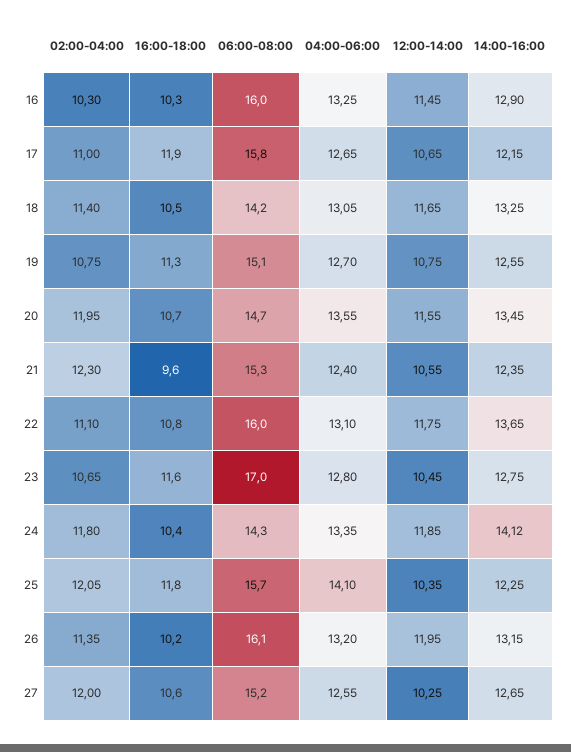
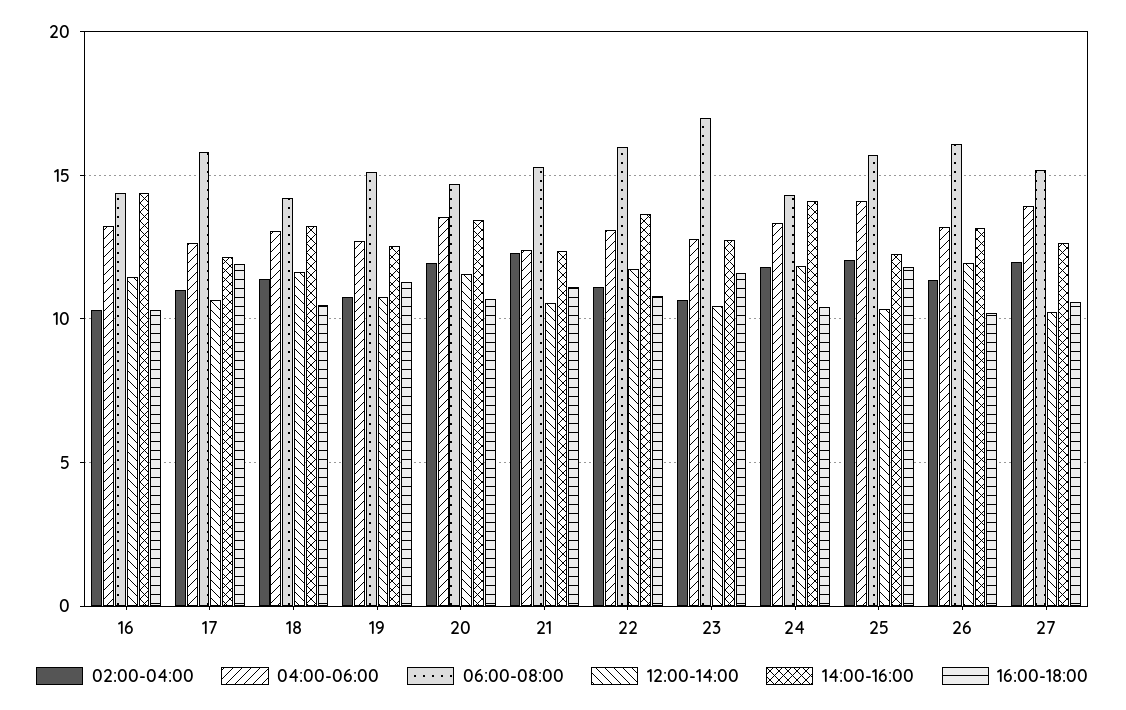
06:00-08:00, 16: 16 -> 14.5
14:00-16:00, 16: 12.9 -> 14.5
16:00-18:00, 21: 9.6 -> 11
04:00-06:00, 27: 12.55 -> 14

